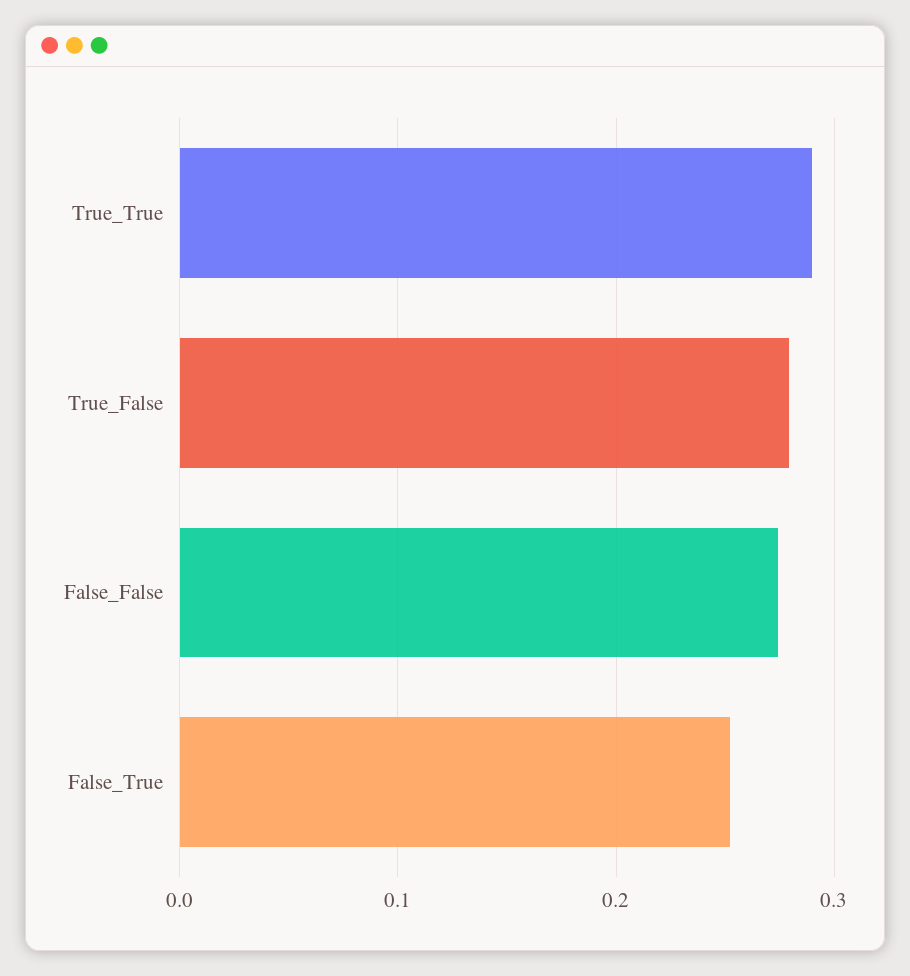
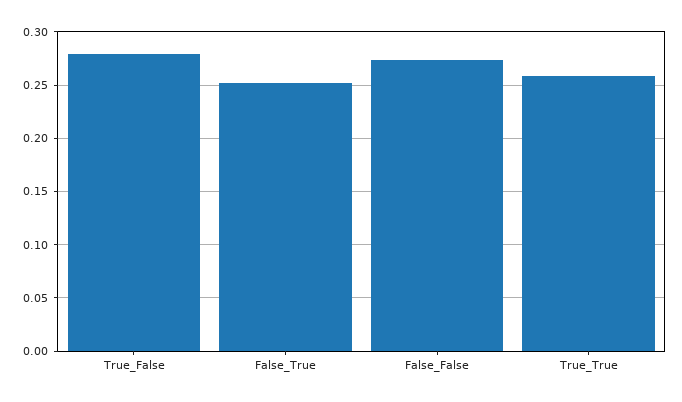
True_True: 0.29 -> 0.26

